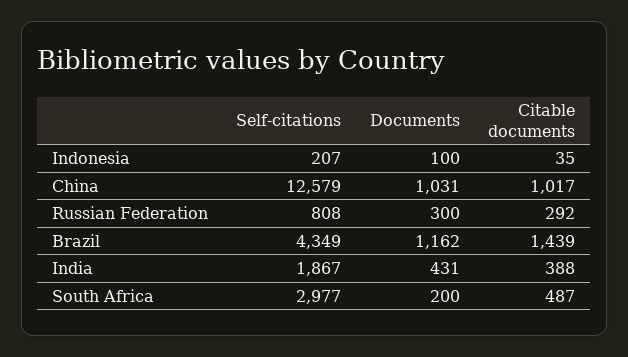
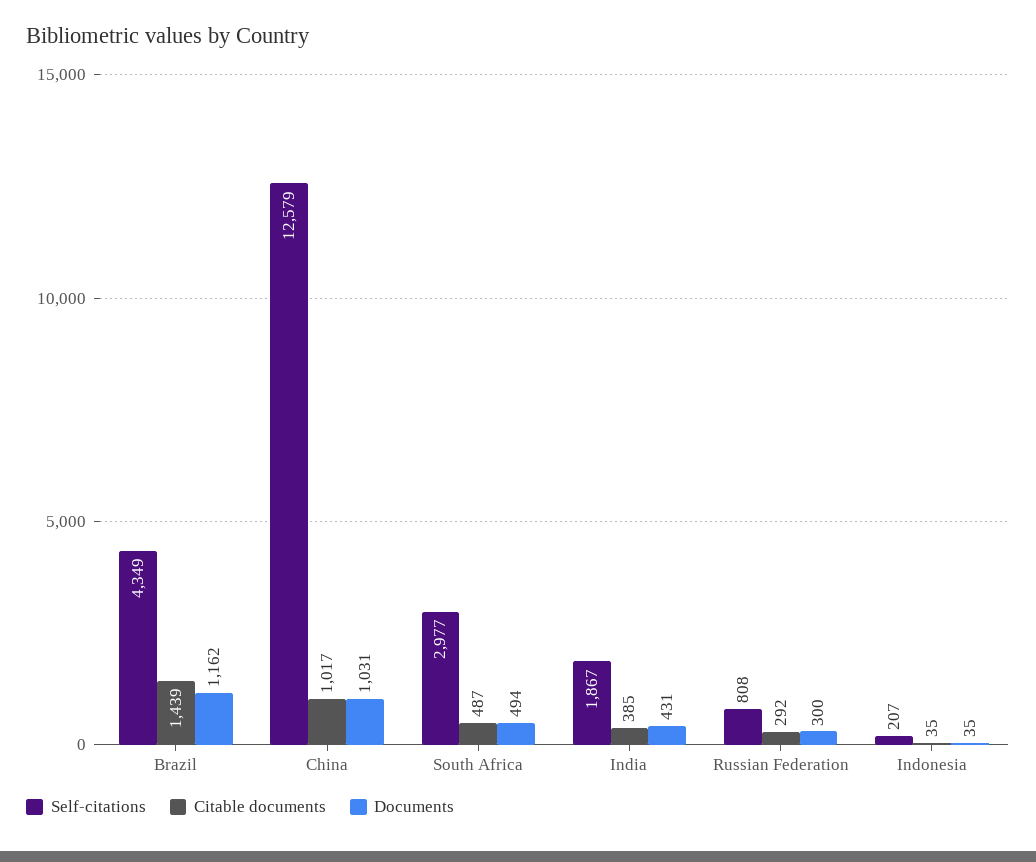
Documents, Indonesia: 100 -> 35
Citable documents, India: 388 -> 385
Documents, South Africa: 200 -> 494

